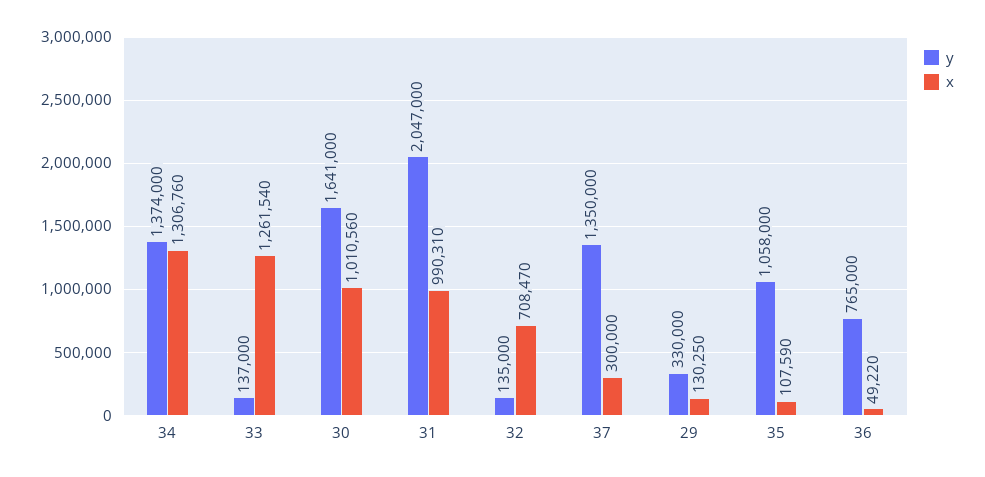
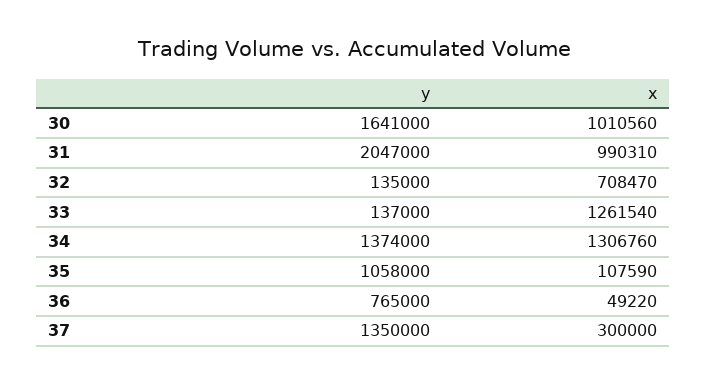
y, 29: 330000 -> none
x, 29: 130250 -> none

